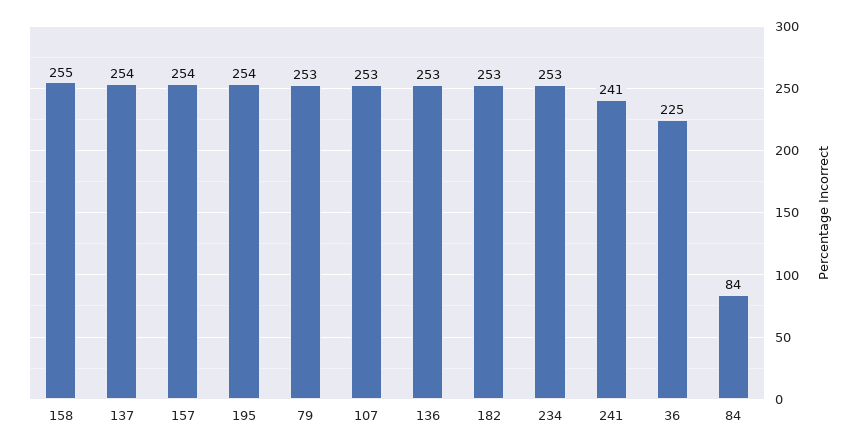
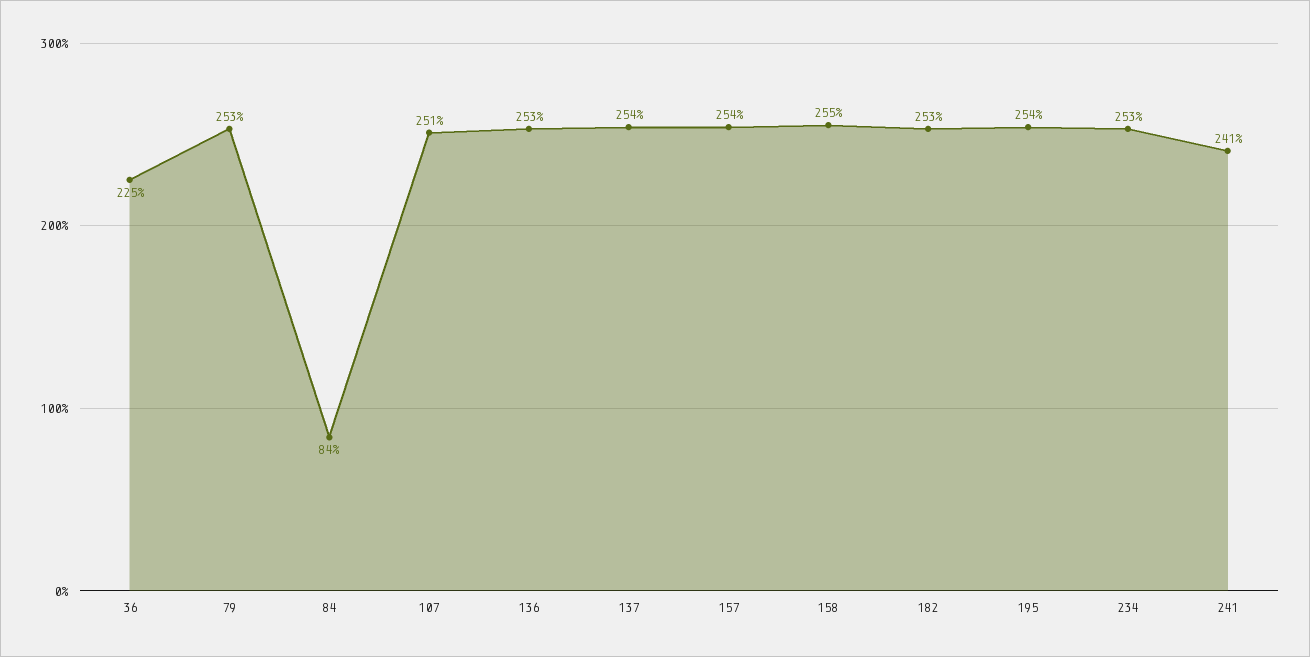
107: 253 -> 251

